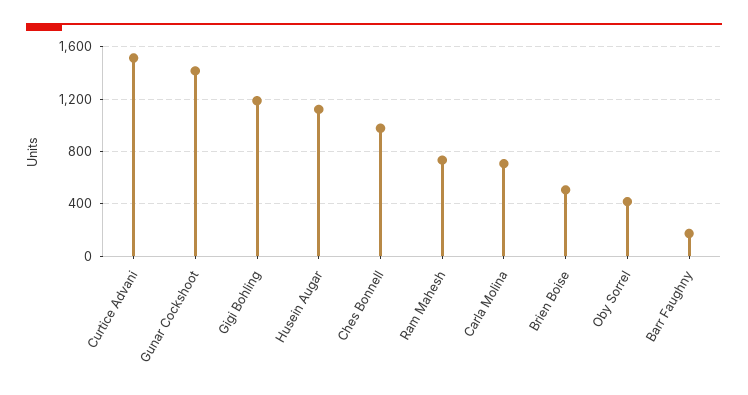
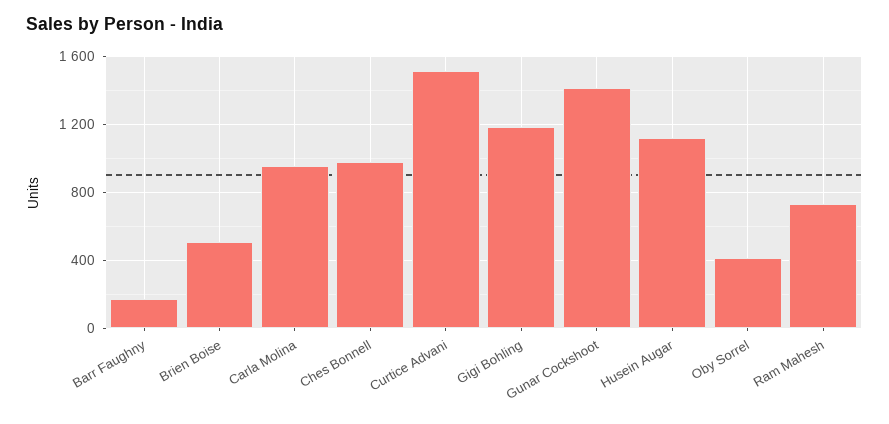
Carla Molina: 700 -> 950

